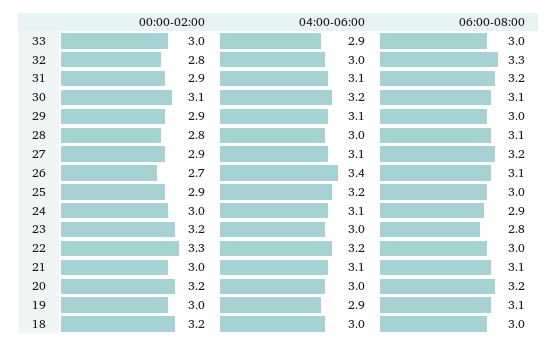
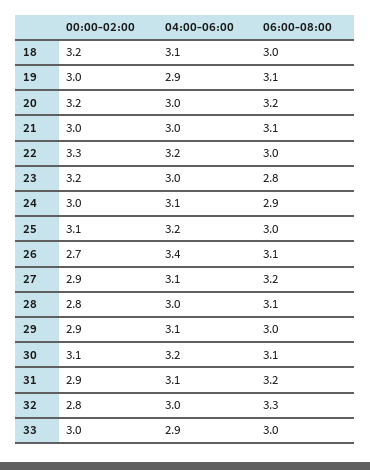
00:00-02:00, 25: 2.9 -> 3.1
04:00-06:00, 21: 3.1 -> 3
04:00-06:00, 18: 3 -> 3.1

